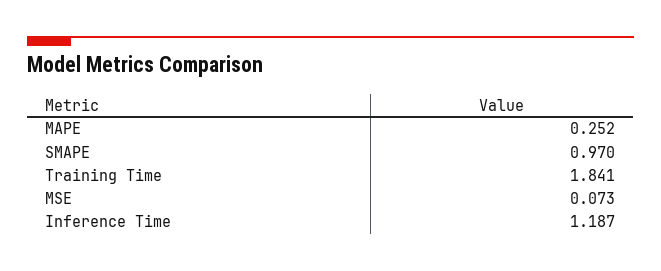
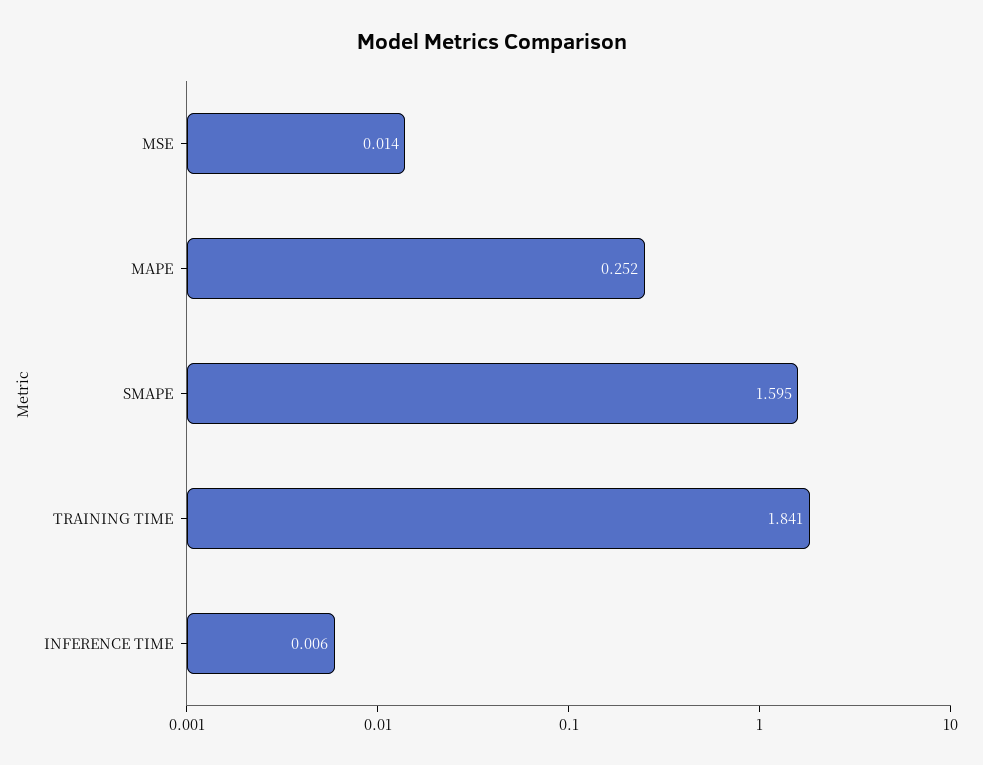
SMAPE: 0.97 -> 1.595
MSE: 0.073 -> 0.014
Inference Time: 1.187 -> 0.006

